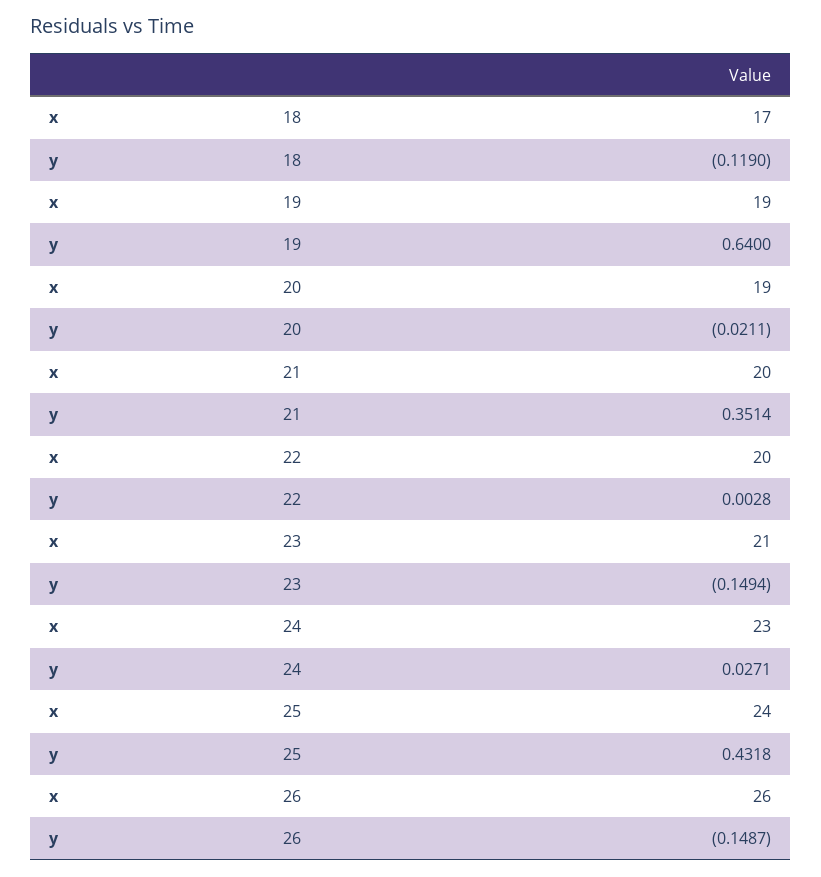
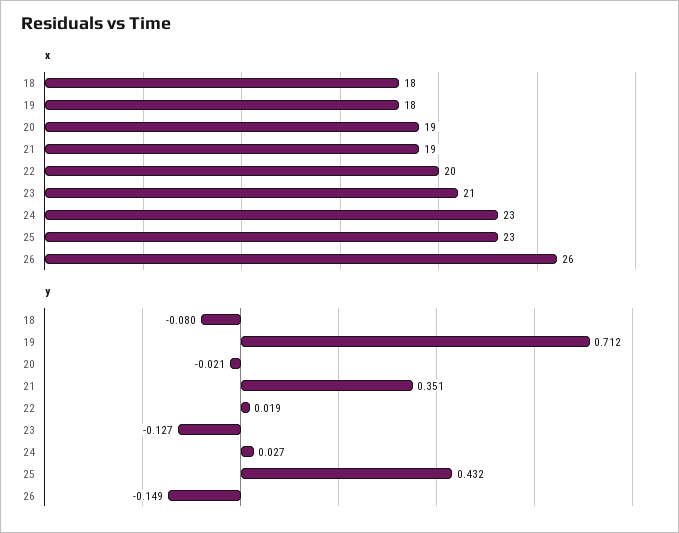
x, 18: 17 -> 18
y, 18: -0.119 -> -0.08
x, 19: 19 -> 18
y, 19: 0.64 -> 0.712
x, 21: 20 -> 19
y, 22: 0.0028 -> 0.019
y, 23: -0.1494 -> -0.127
x, 25: 24 -> 23

